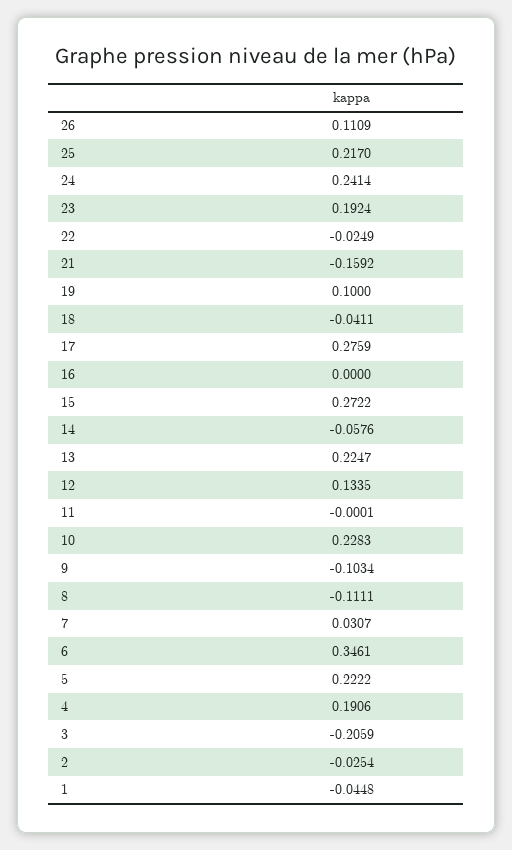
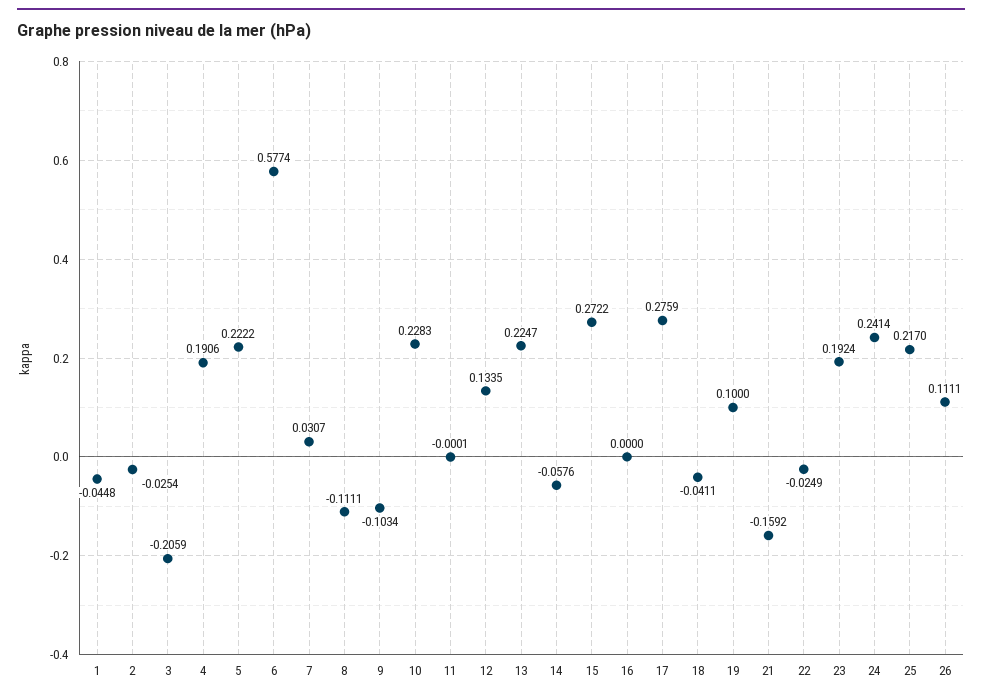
26: 0.1109 -> 0.1111
6: 0.3461 -> 0.5774

